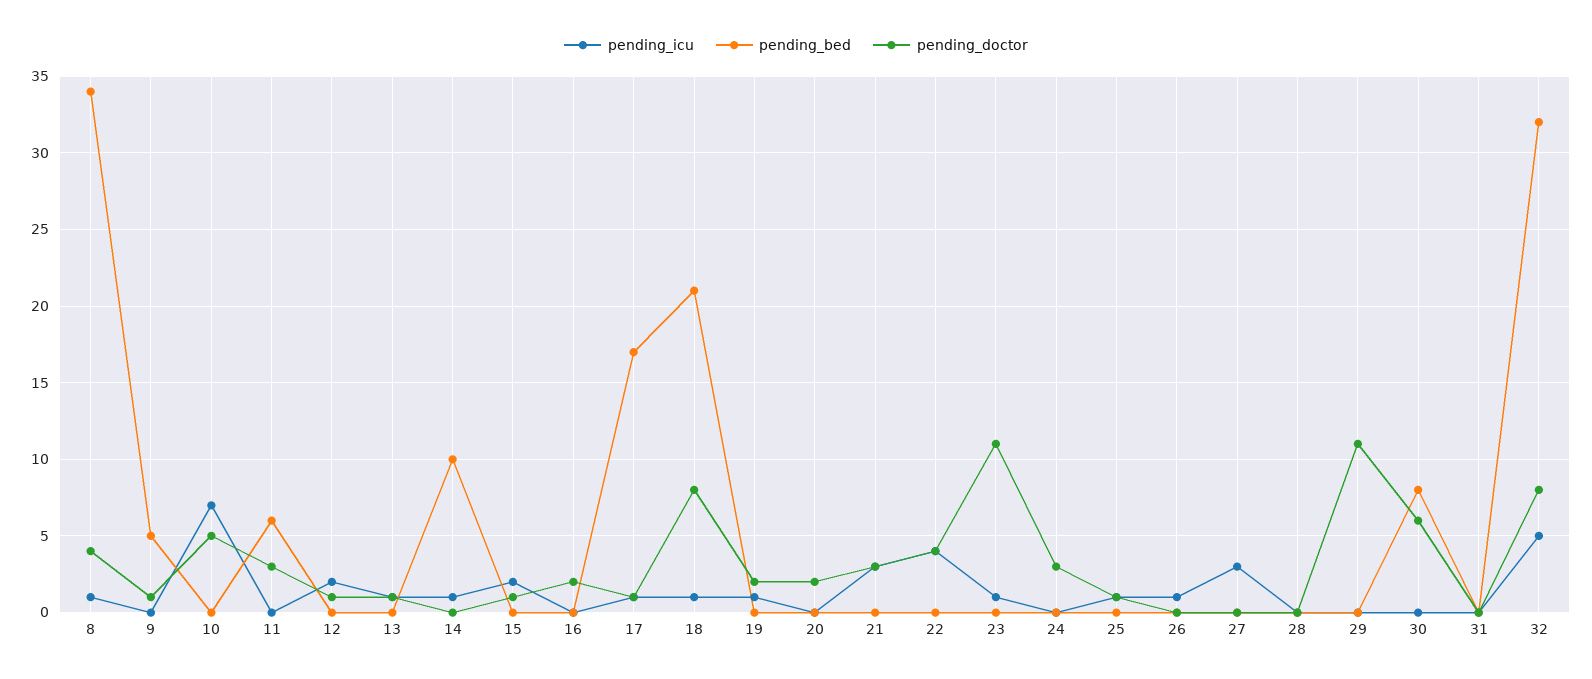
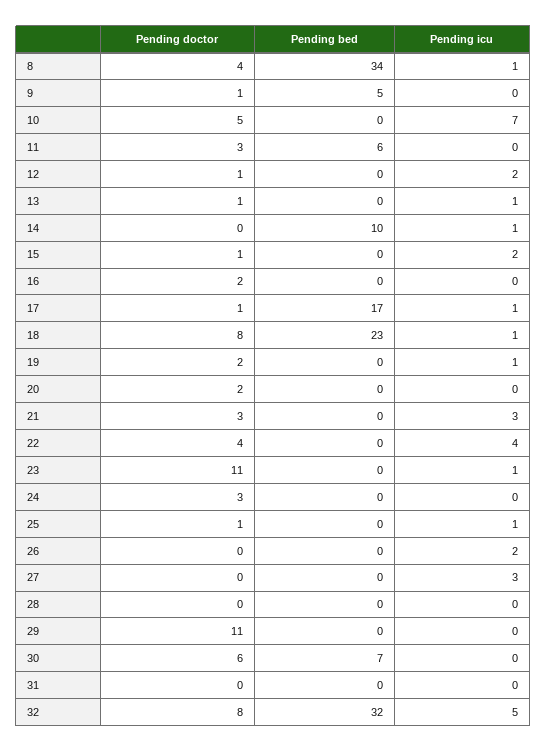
pending_bed, 18: 21 -> 23
pending_icu, 26: 1 -> 2
pending_bed, 30: 8 -> 7

